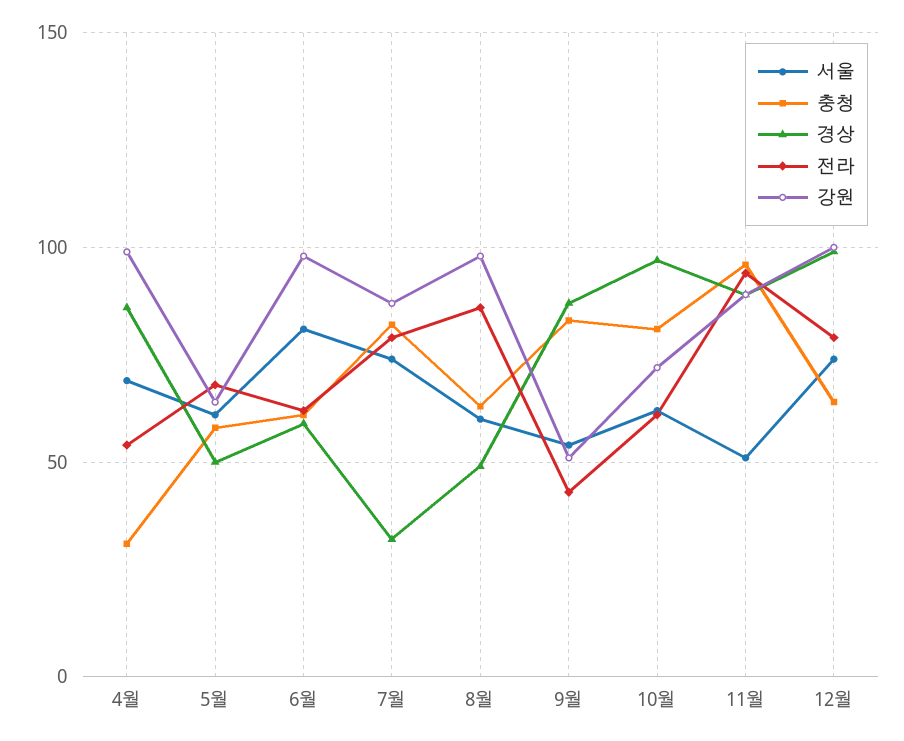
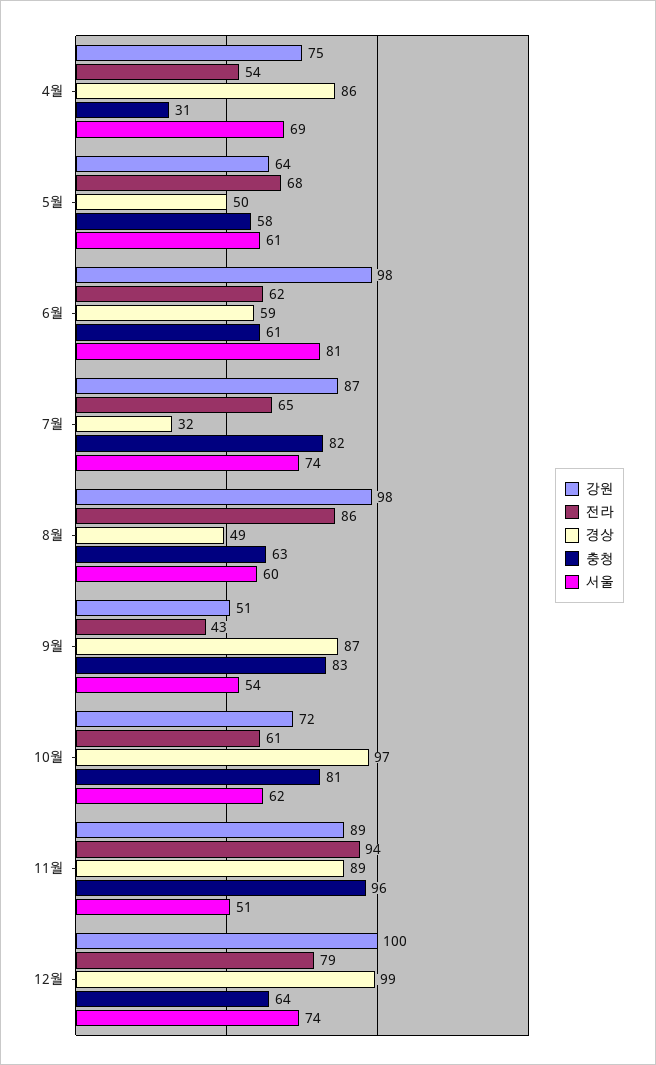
강원, 4월: 100 -> 75
전라, 7월: 80 -> 65

